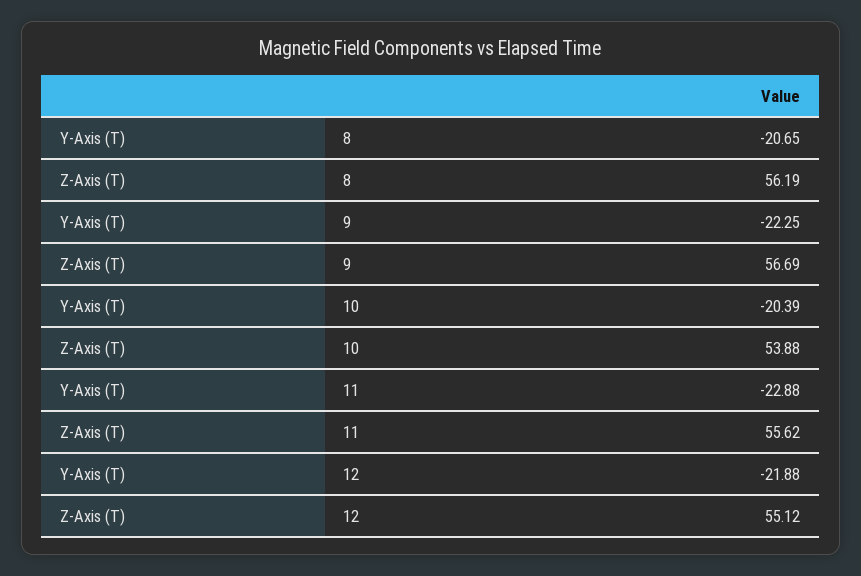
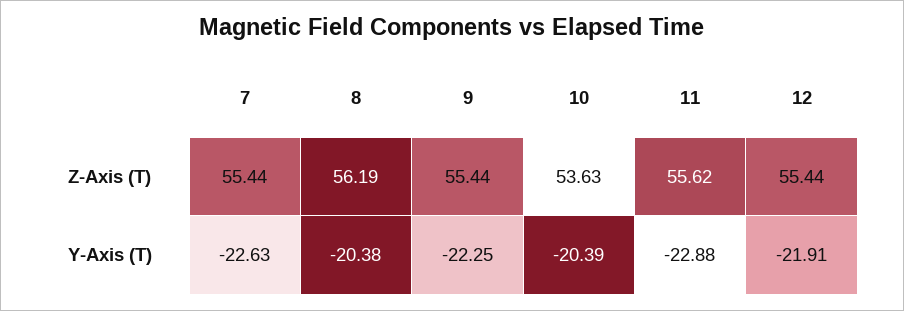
Y-Axis (T), 8: -20.65 -> -20.38
Z-Axis (T), 9: 56.69 -> 55.44
Z-Axis (T), 10: 53.88 -> 53.63
Y-Axis (T), 12: -21.88 -> -21.91
Z-Axis (T), 12: 55.12 -> 55.44
Z-Axis (T), 7: none -> 55.44
Y-Axis (T), 7: none -> -22.63

